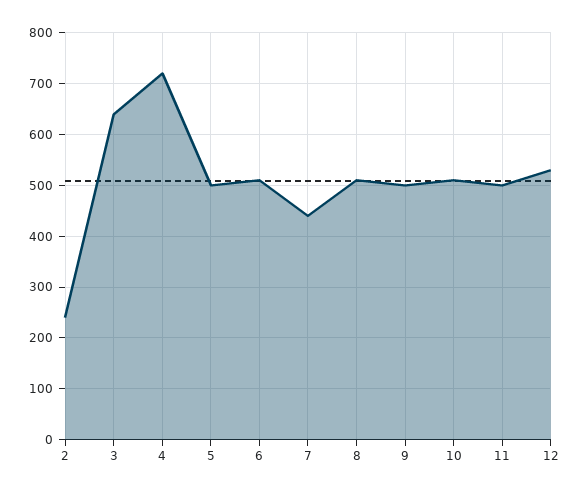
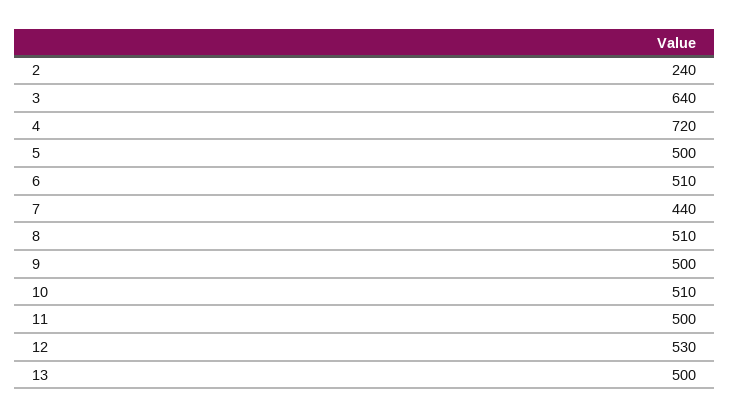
13: none -> 500

